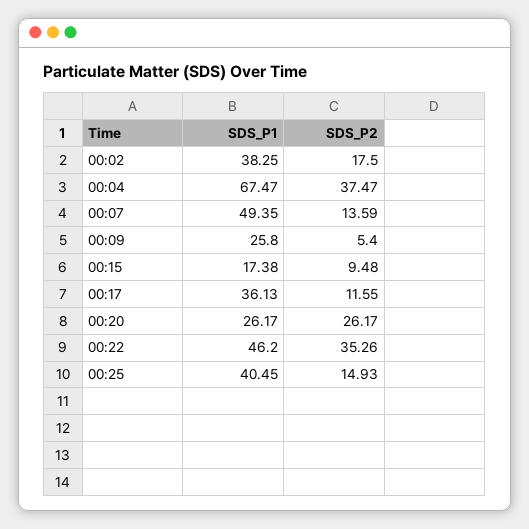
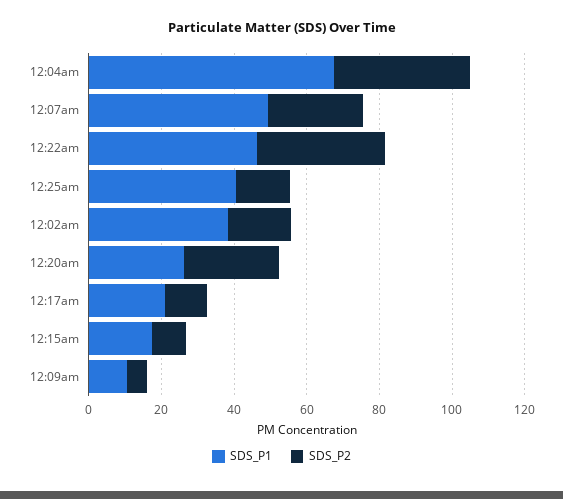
SDS_P2, 00:07: 13.59 -> 25
SDS_P1, 00:09: 25.8 -> 10
SDS_P1, 00:17: 36.13 -> 20

